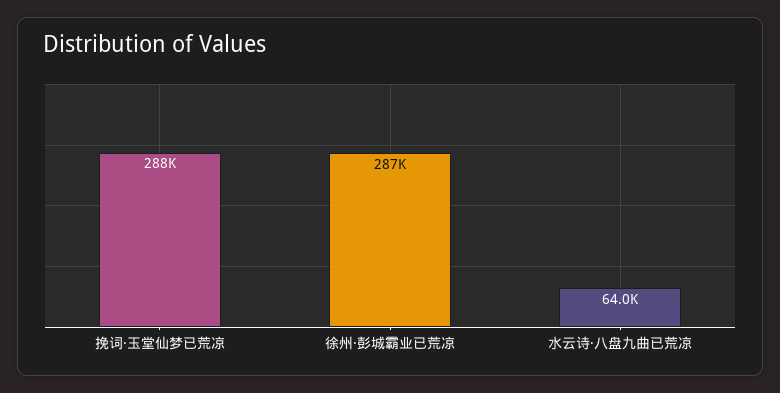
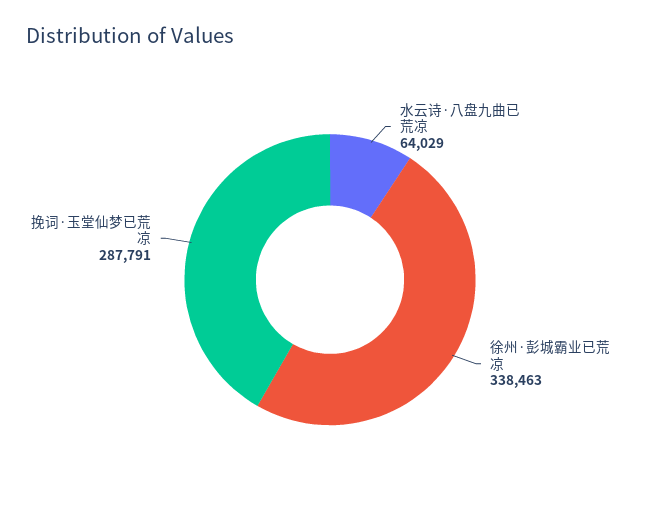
徐州·彭城霸业已荒凉: 287000 -> 338463

